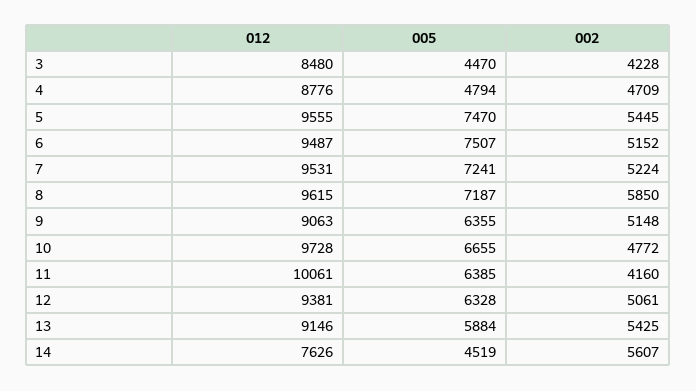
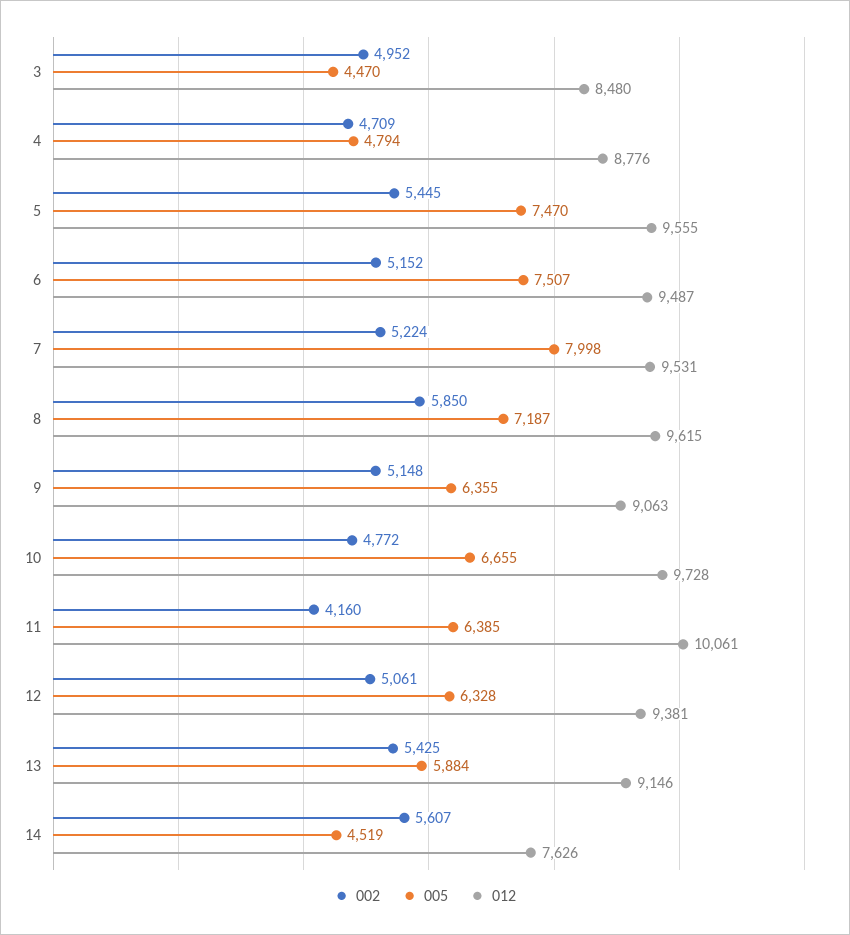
002, 3: 4228 -> 4952
005, 7: 7241 -> 7998

